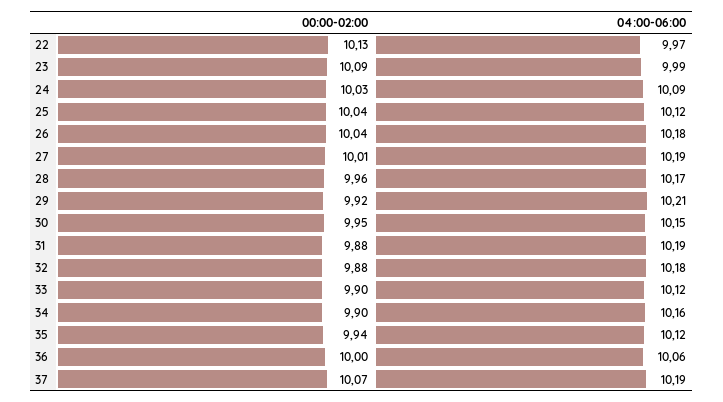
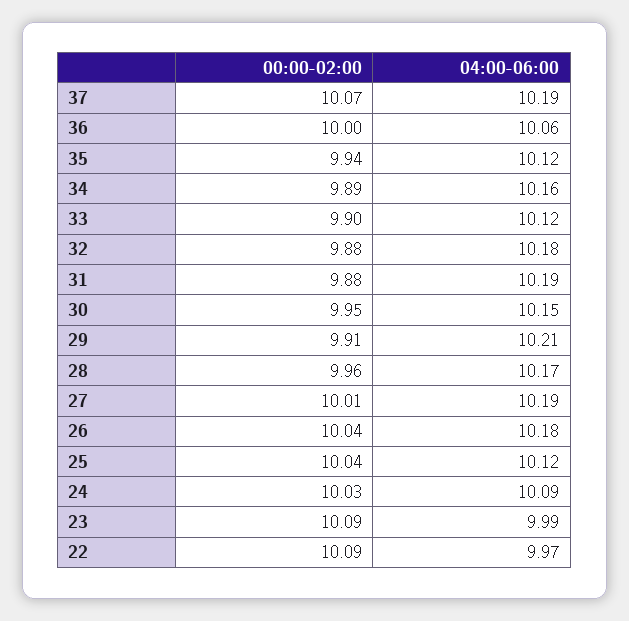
00:00-02:00, 22: 10.13 -> 10.09
00:00-02:00, 29: 9.92 -> 9.91
00:00-02:00, 34: 9.9 -> 9.89

